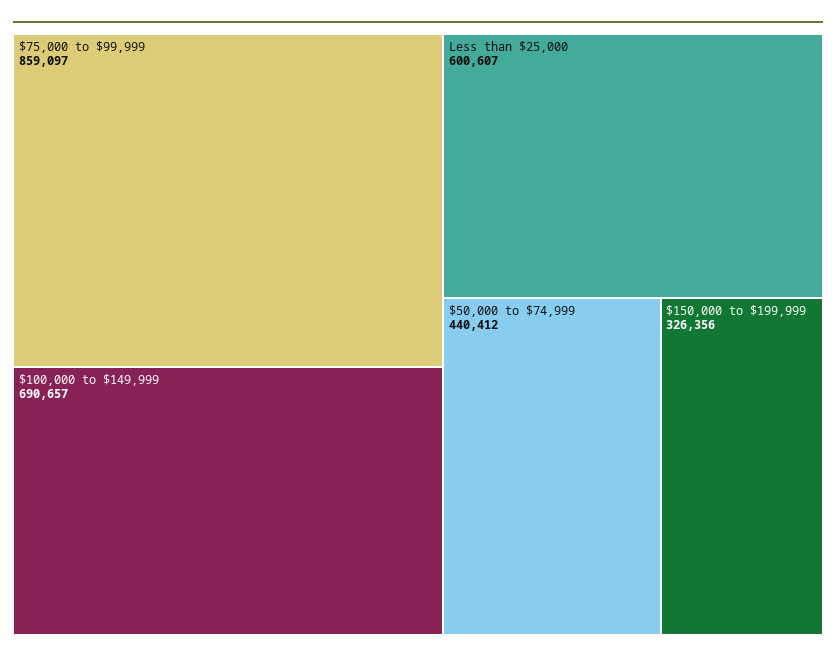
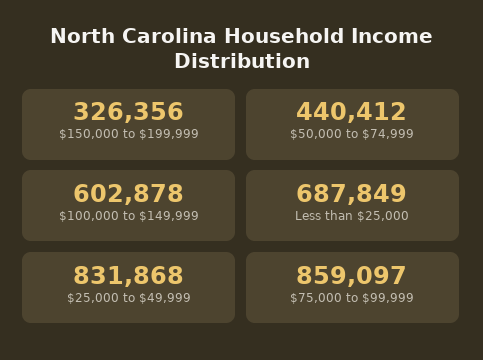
$100,000 to $149,999: 690657 -> 602878
Less than $25,000: 600607 -> 687849
$25,000 to $49,999: none -> 831868

